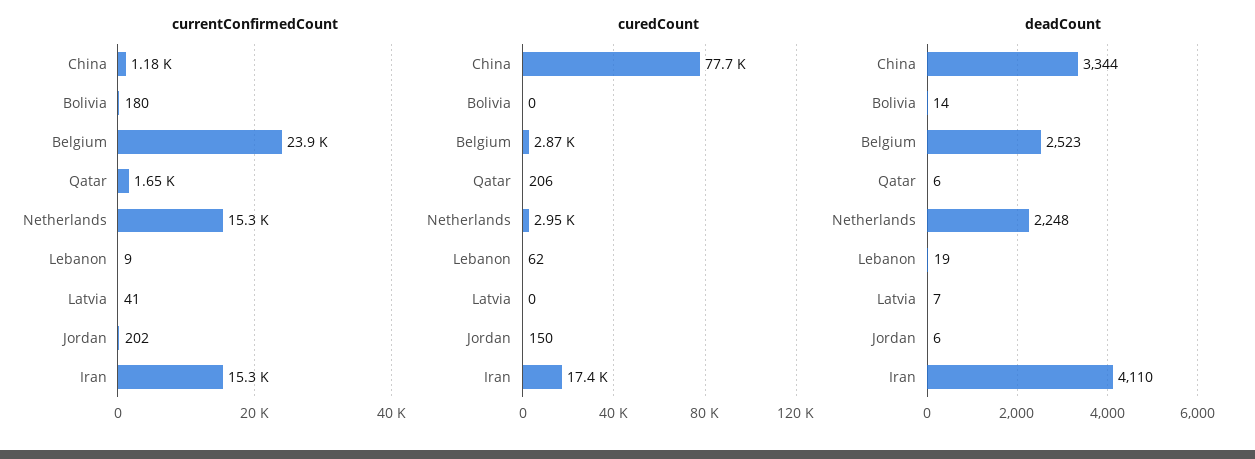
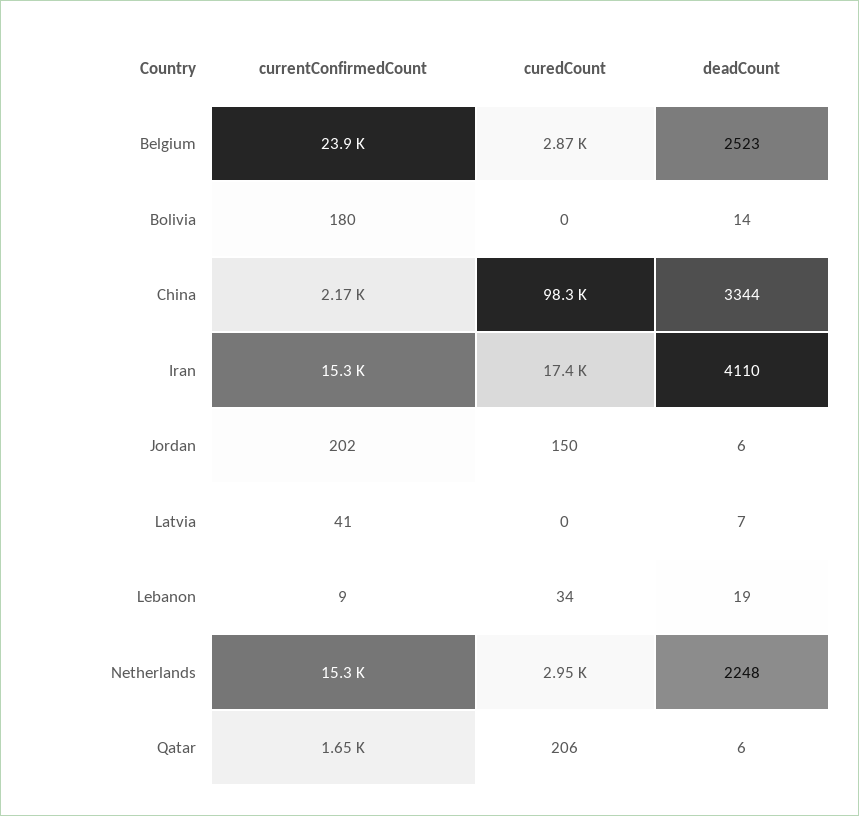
currentConfirmedCount, China: 1180 -> 2170
curedCount, China: 77700 -> 98300
curedCount, Lebanon: 62 -> 34

